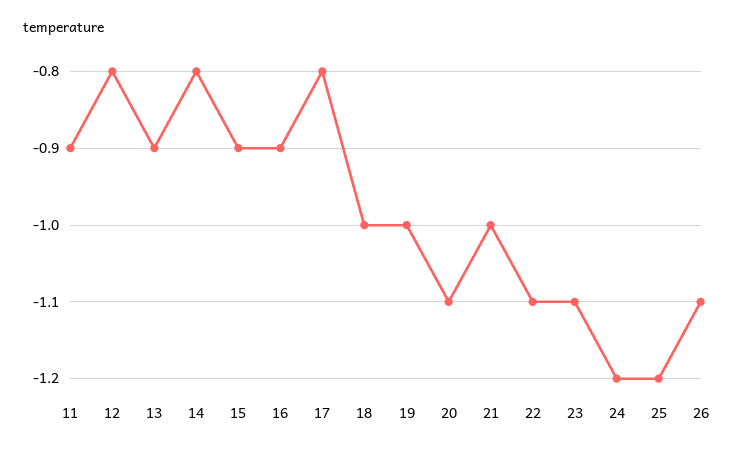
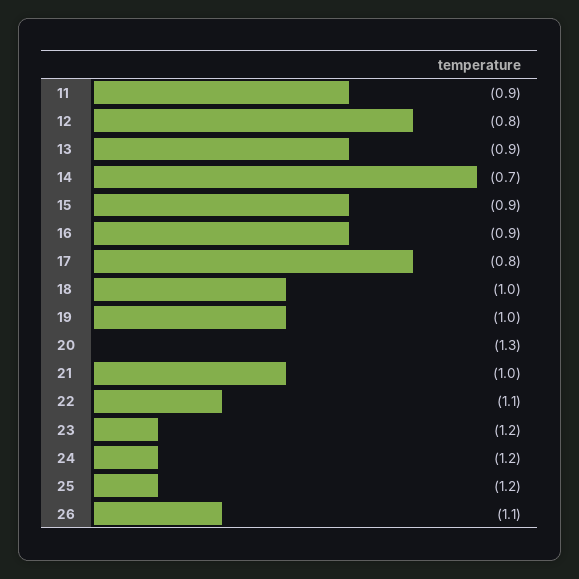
14: -0.8 -> -0.7
20: -1.1 -> -1.3
23: -1.1 -> -1.2

